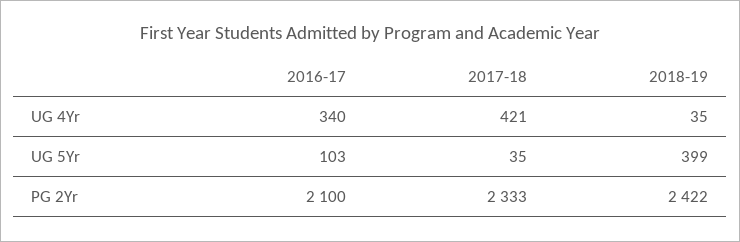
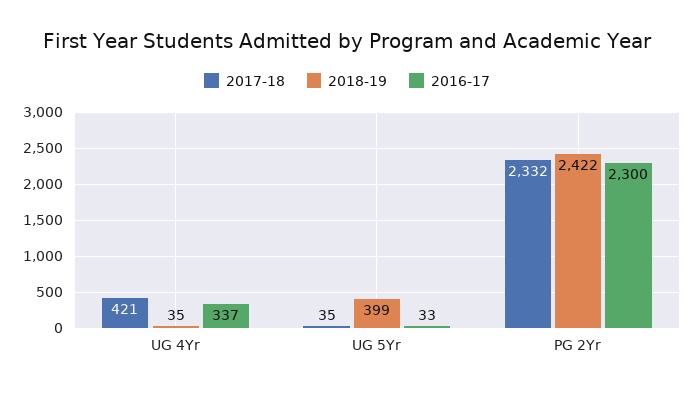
2016-17, UG 4Yr: 340 -> 337
2016-17, UG 5Yr: 103 -> 33
2016-17, PG 2Yr: 2100 -> 2300
2017-18, PG 2Yr: 2333 -> 2332

